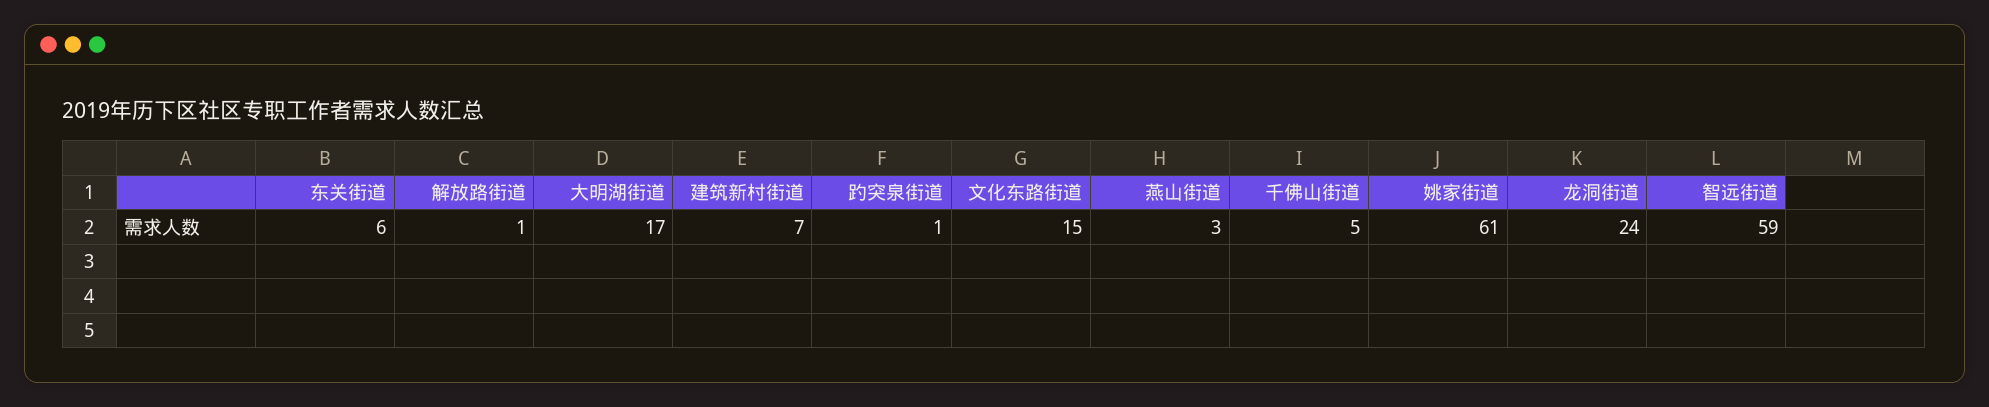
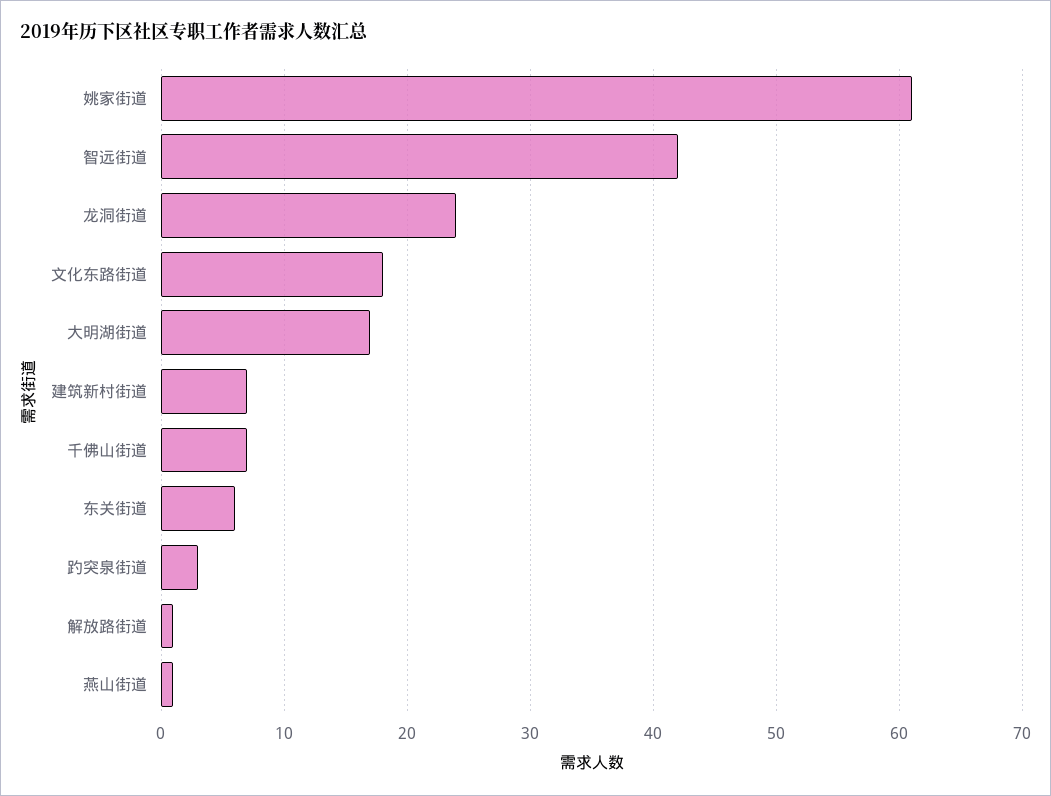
趵突泉街道: 1 -> 3
文化东路街道: 15 -> 18
燕山街道: 3 -> 1
千佛山街道: 5 -> 7
智远街道: 59 -> 42

